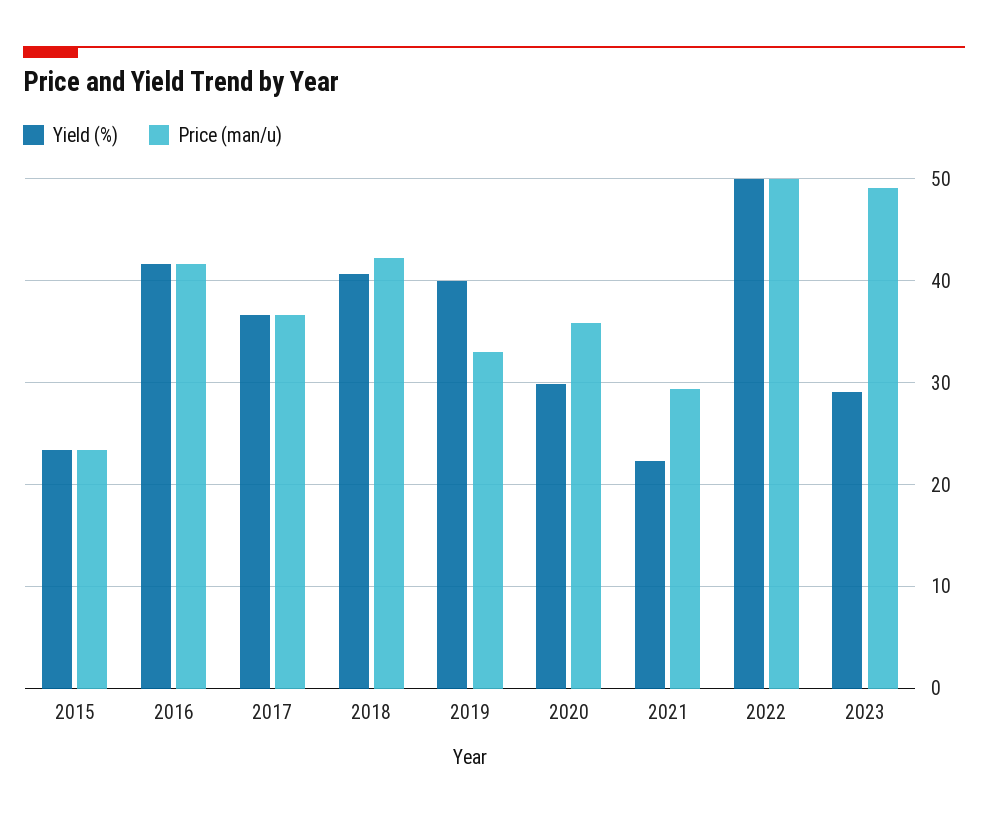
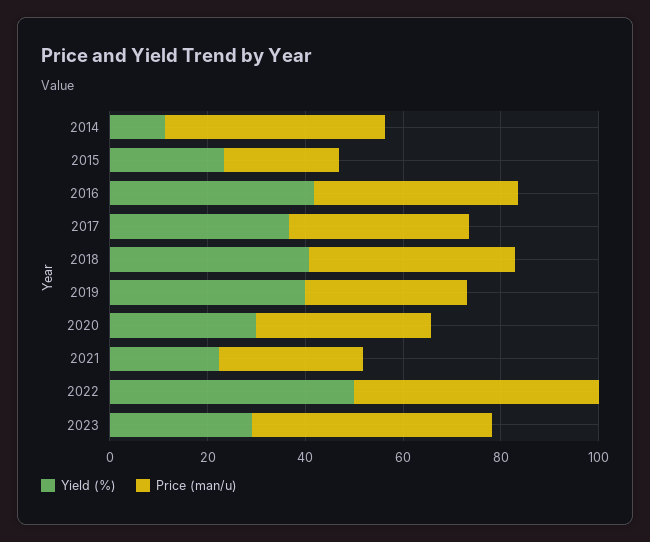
Yield (%), 2014: none -> 10
Price (man/u), 2014: none -> 45

